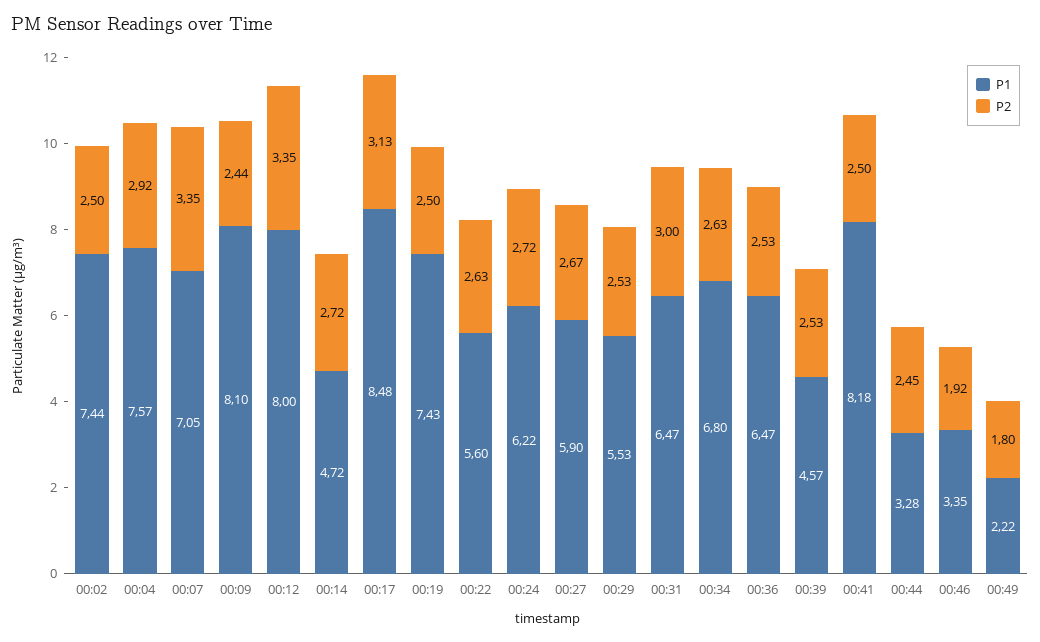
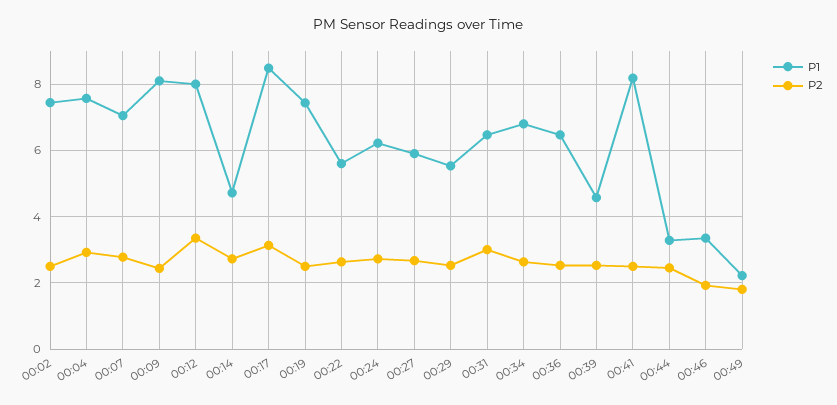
P2, 00:07: 3.35 -> 2.8

